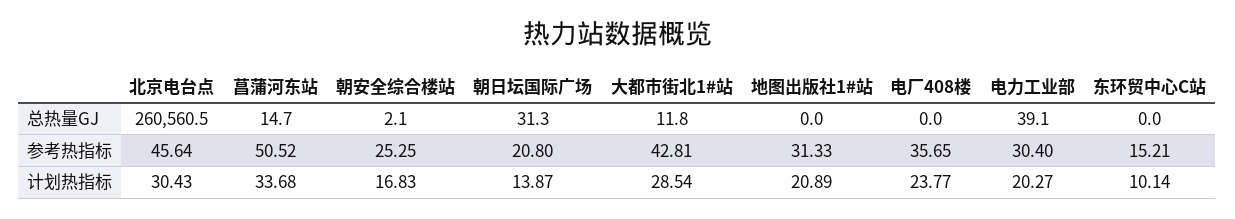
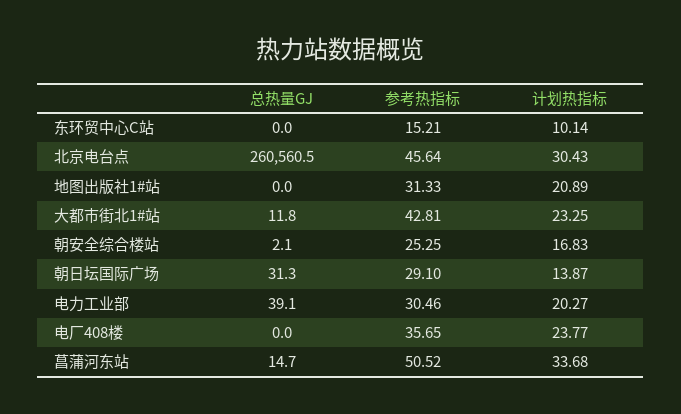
朝日坛国际广场, 参考热指标: 20.8 -> 29.1
电力工业部, 参考热指标: 30.4 -> 30.46
大都市街北1#站, 计划热指标: 28.54 -> 23.25

